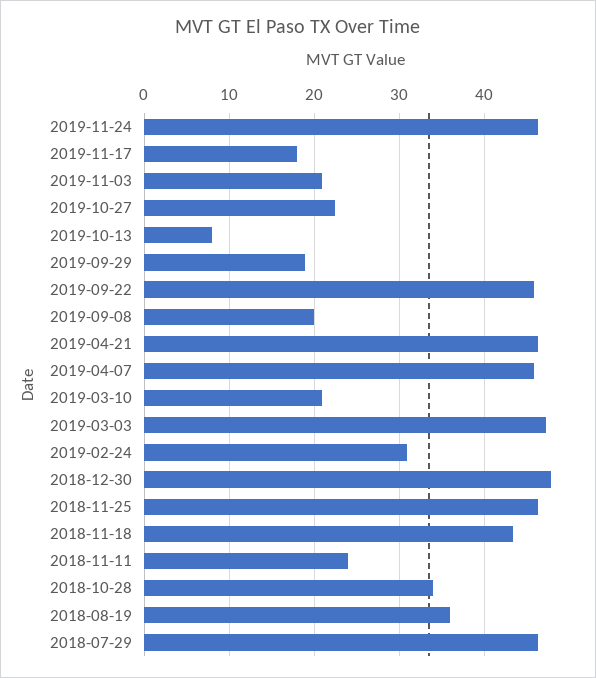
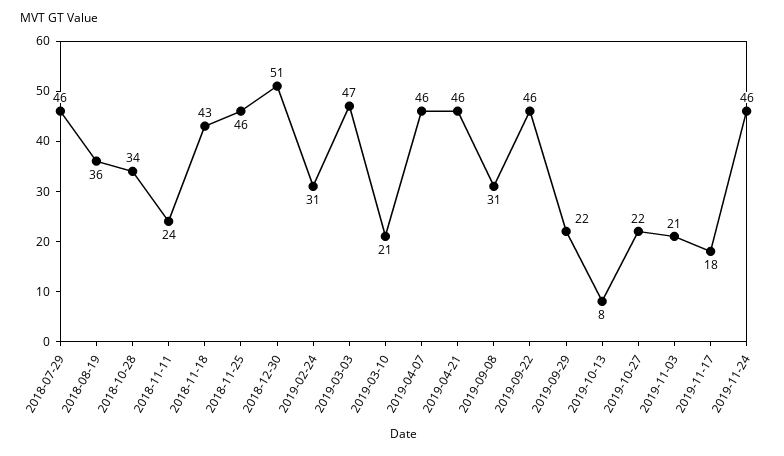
2019-09-29: 19 -> 22
2019-09-08: 20 -> 31
2018-12-30: 48 -> 51

